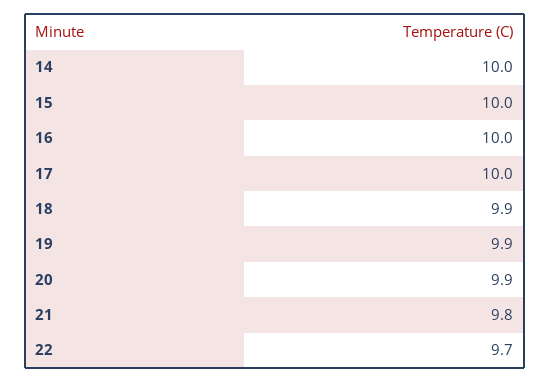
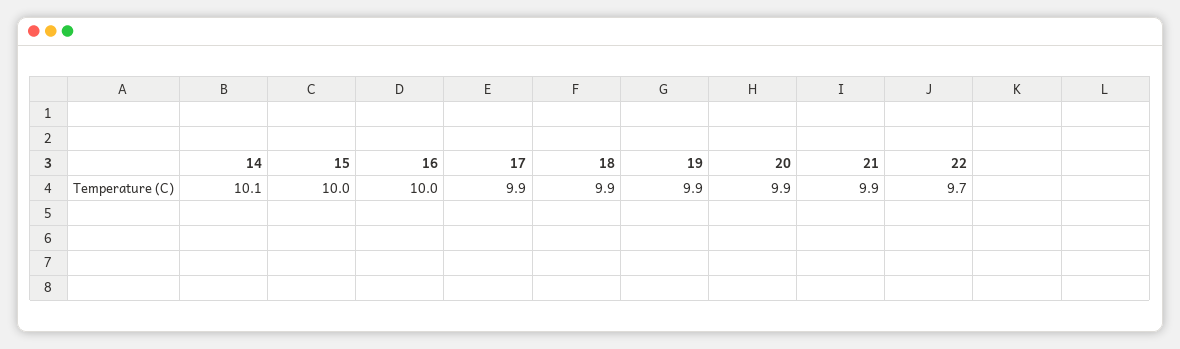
14: 10 -> 10.1
17: 10 -> 9.9
21: 9.8 -> 9.9

